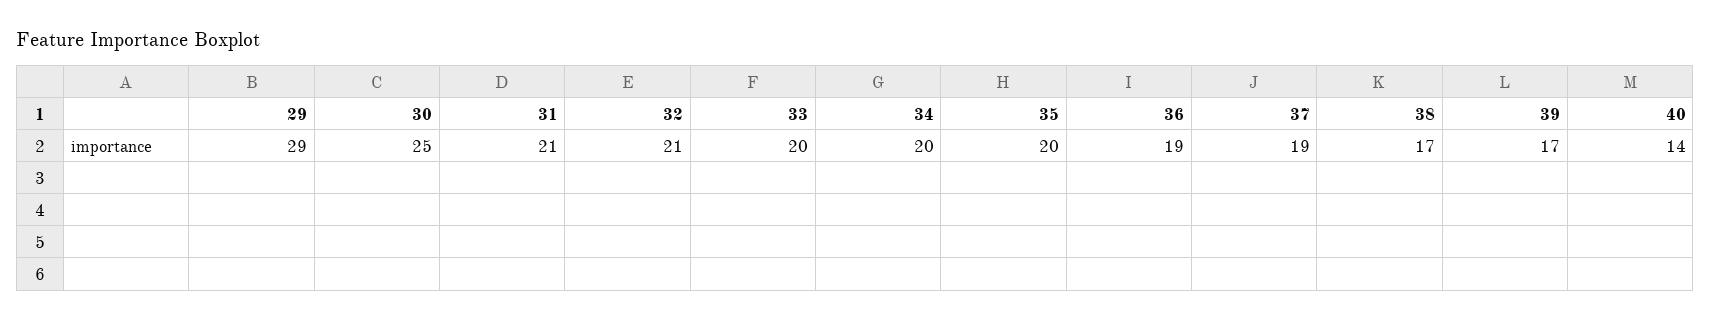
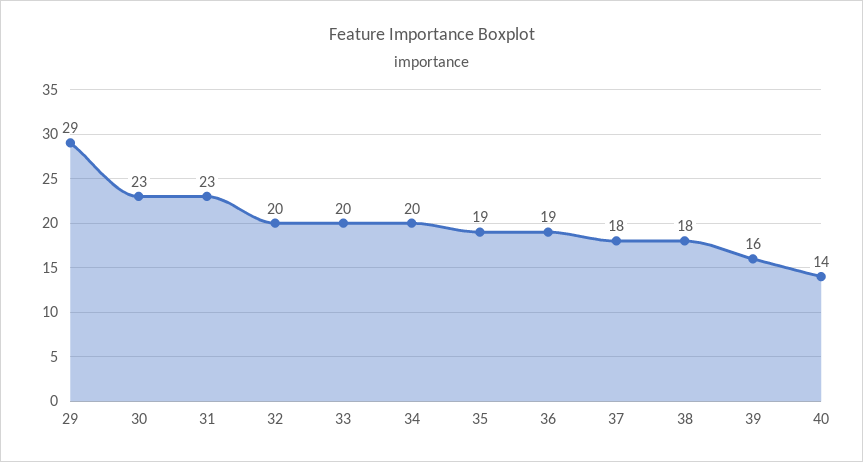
30: 25 -> 23
31: 21 -> 23
32: 21 -> 20
35: 20 -> 19
37: 19 -> 18
38: 17 -> 18
39: 17 -> 16

